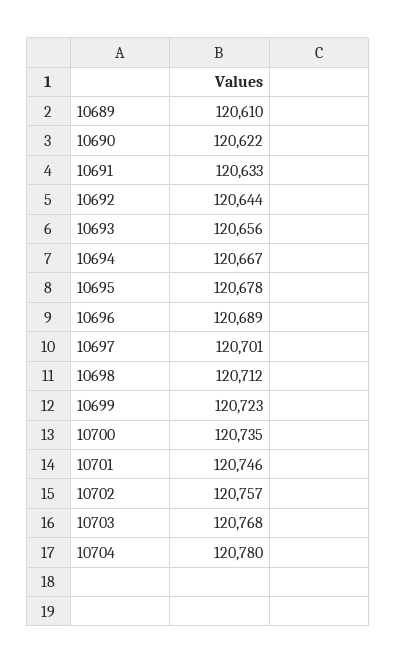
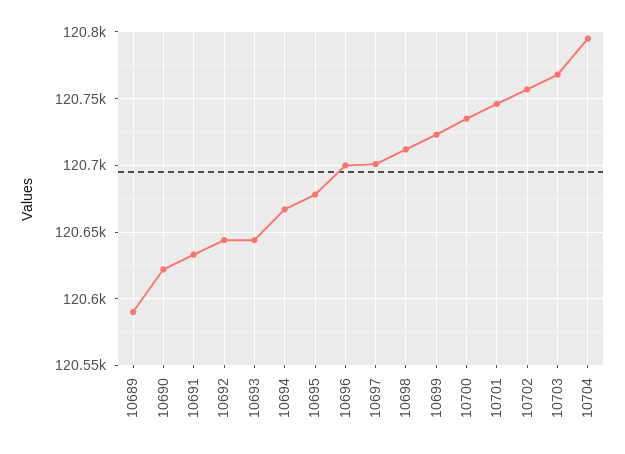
10689: 120610 -> 120590
10693: 120656 -> 120645
10696: 120689 -> 120700
10704: 120780 -> 120795

